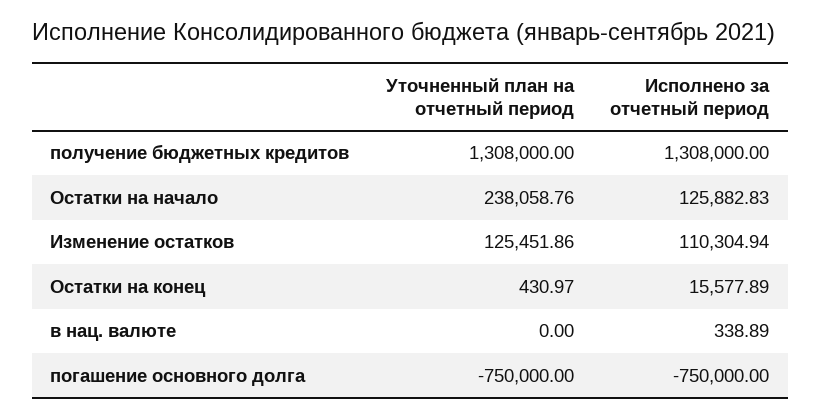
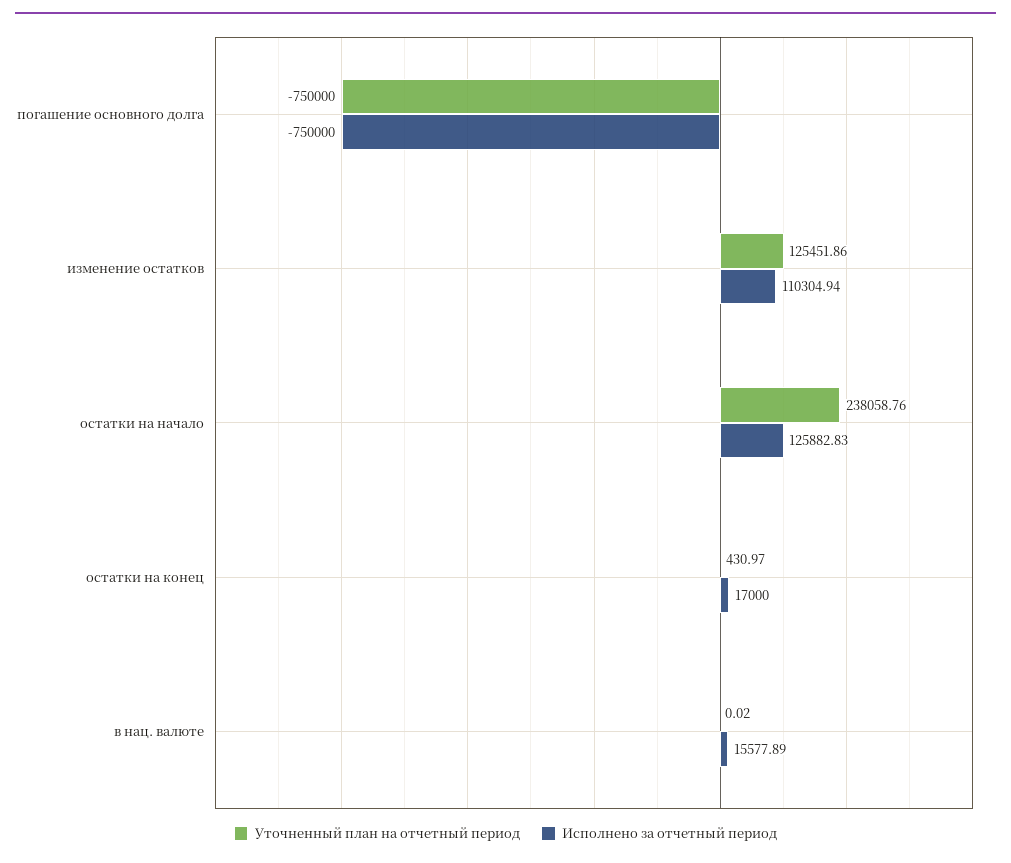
Уточненный план на отчетный период, получение бюджетных кредитов: 1308000 -> none
Исполнено за отчетный период, получение бюджетных кредитов: 1308000 -> none
Исполнено за отчетный период, Остатки на конец: 15577.89 -> 17000
Уточненный план на отчетный период, в нац. валюте: 0 -> 0.02
Исполнено за отчетный период, в нац. валюте: 338.89 -> 15577.89

